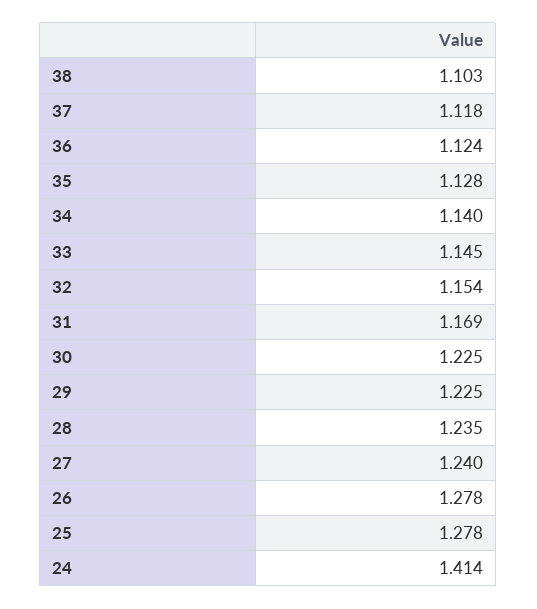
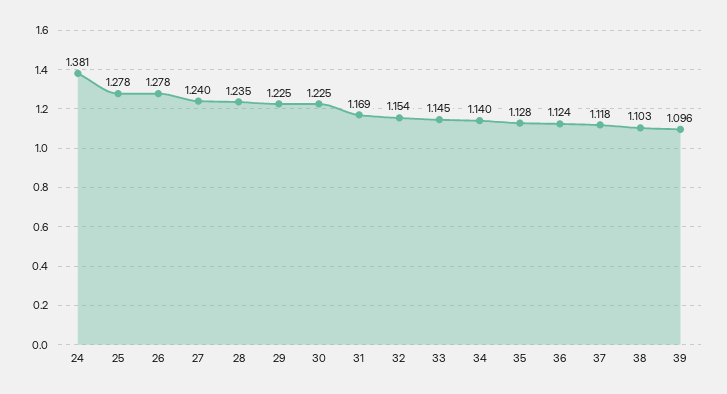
24: 1.414 -> 1.381
39: none -> 1.096

